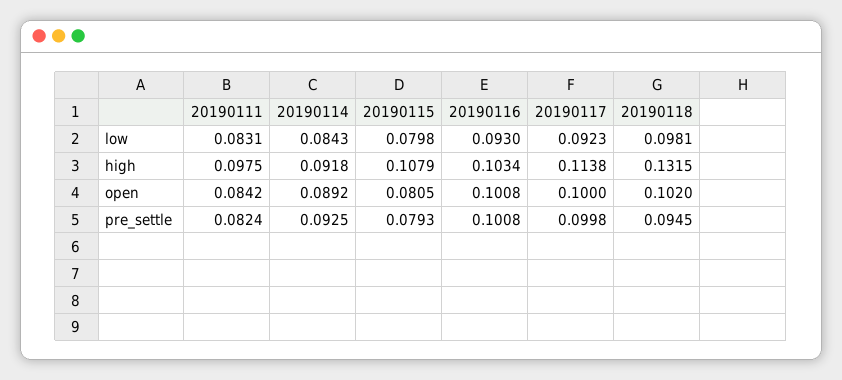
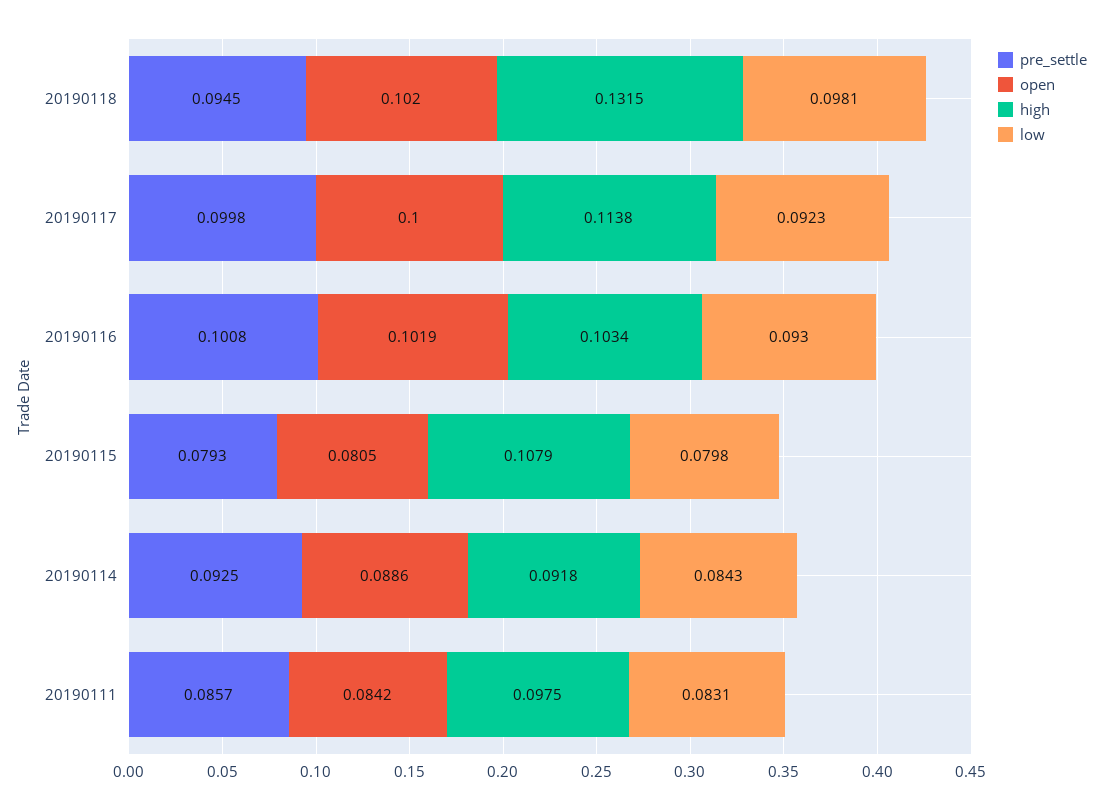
open, 20190114: 0.0892 -> 0.0886
open, 20190116: 0.1008 -> 0.1019
pre_settle, 20190111: 0.0824 -> 0.0857

